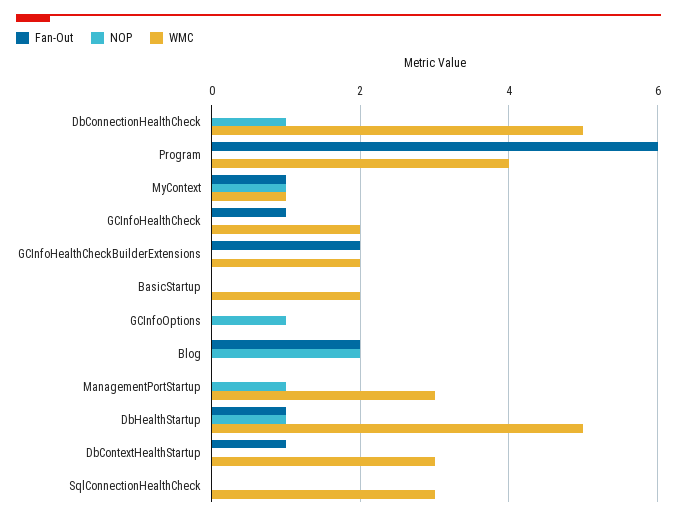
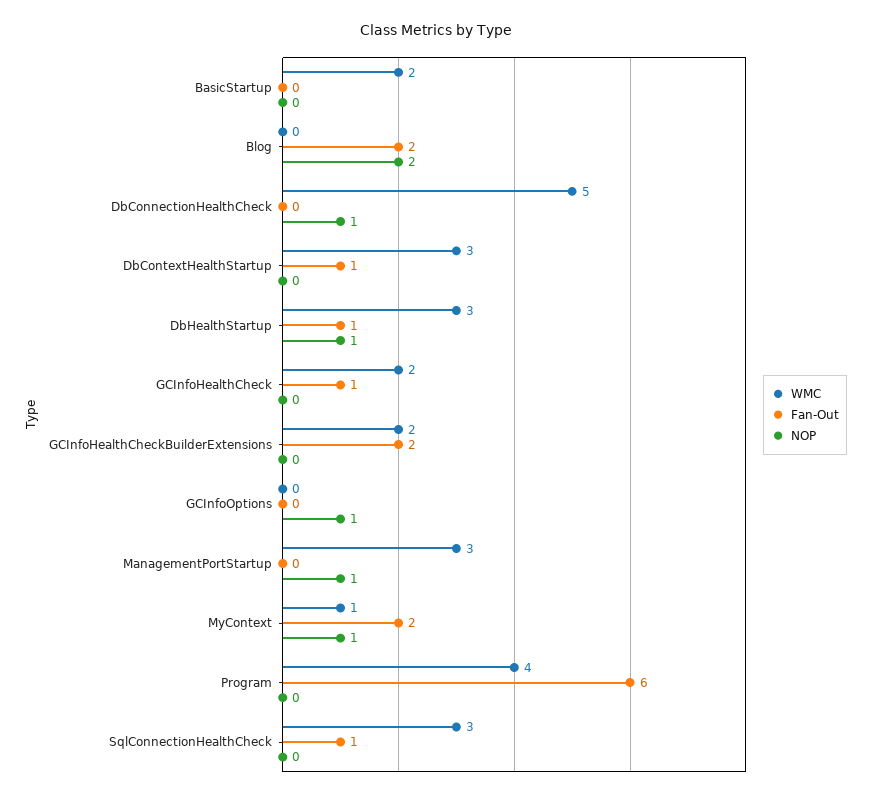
Fan-Out, MyContext: 1 -> 2
WMC, DbHealthStartup: 5 -> 3
Fan-Out, SqlConnectionHealthCheck: 0 -> 1

